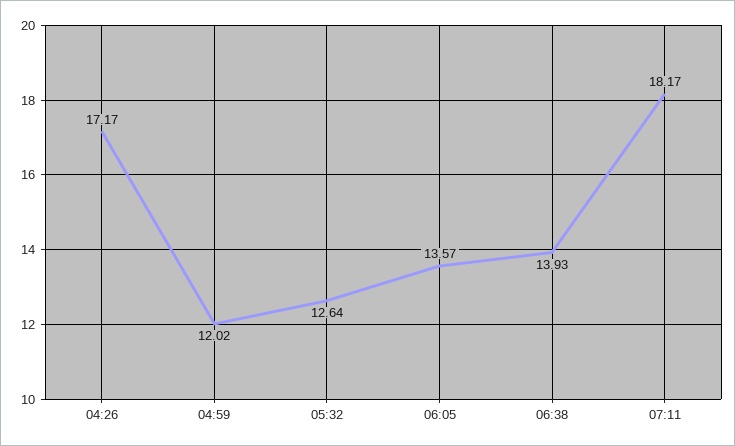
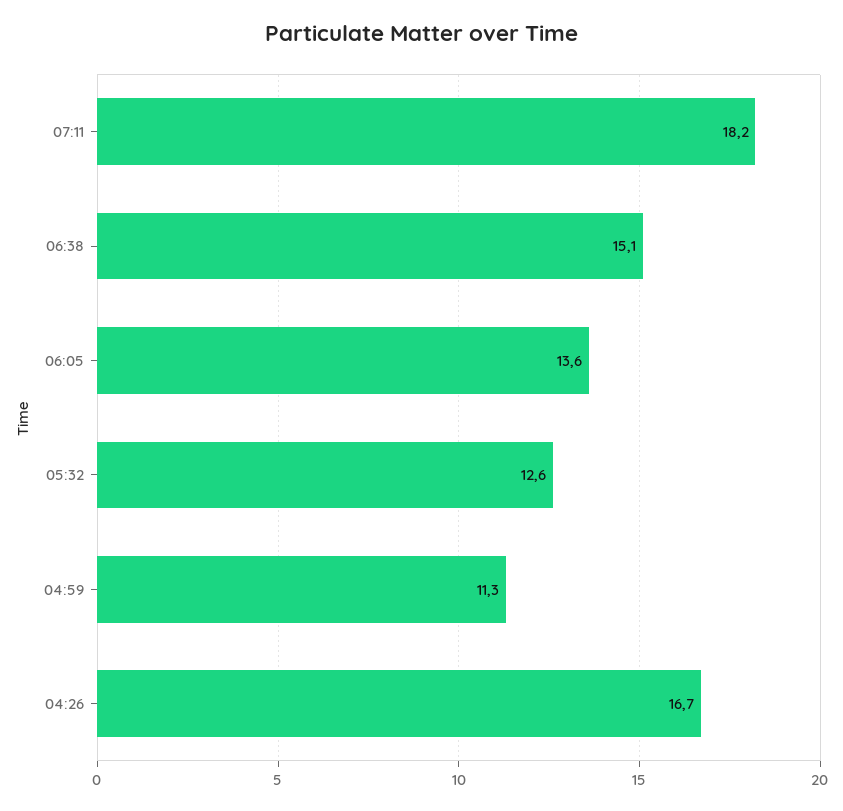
04:26: 17.17 -> 16.7
04:59: 12.02 -> 11.3
06:38: 13.93 -> 15.1

